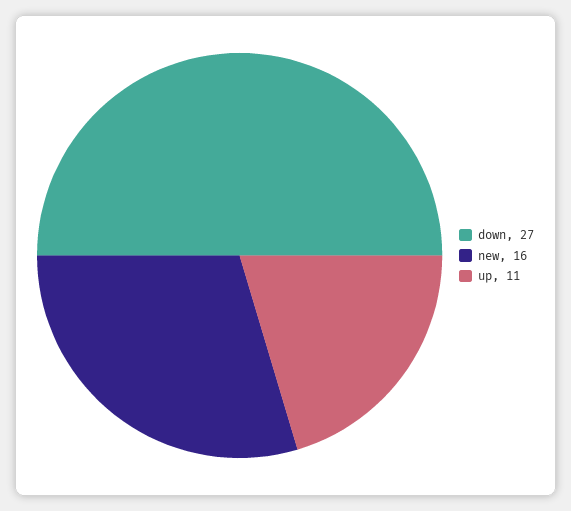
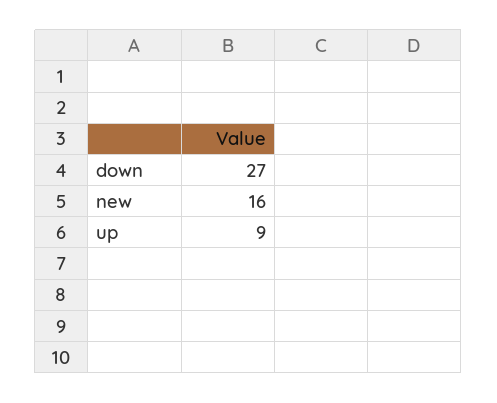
up: 11 -> 9

